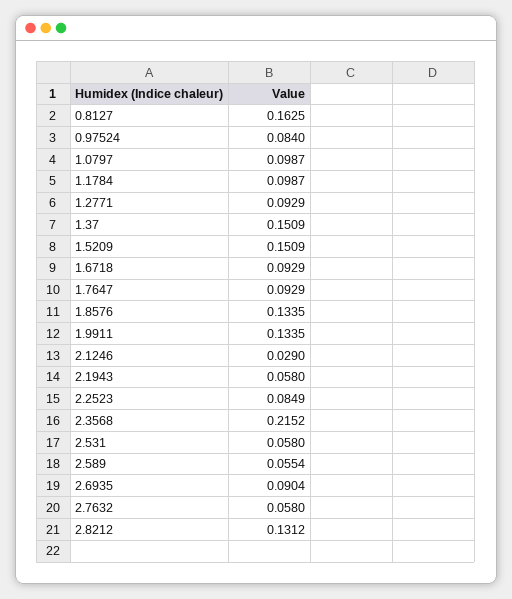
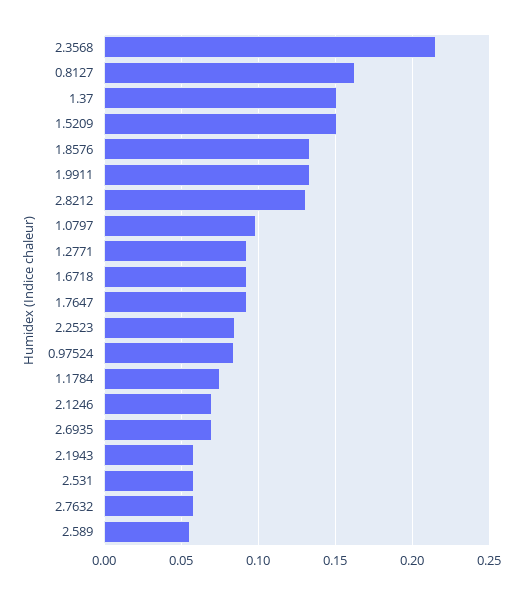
1.1784: 0.0987 -> 0.075
2.1246: 0.029 -> 0.07
2.6935: 0.0904 -> 0.07

